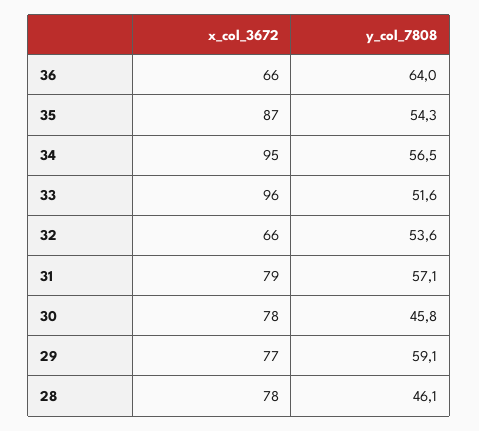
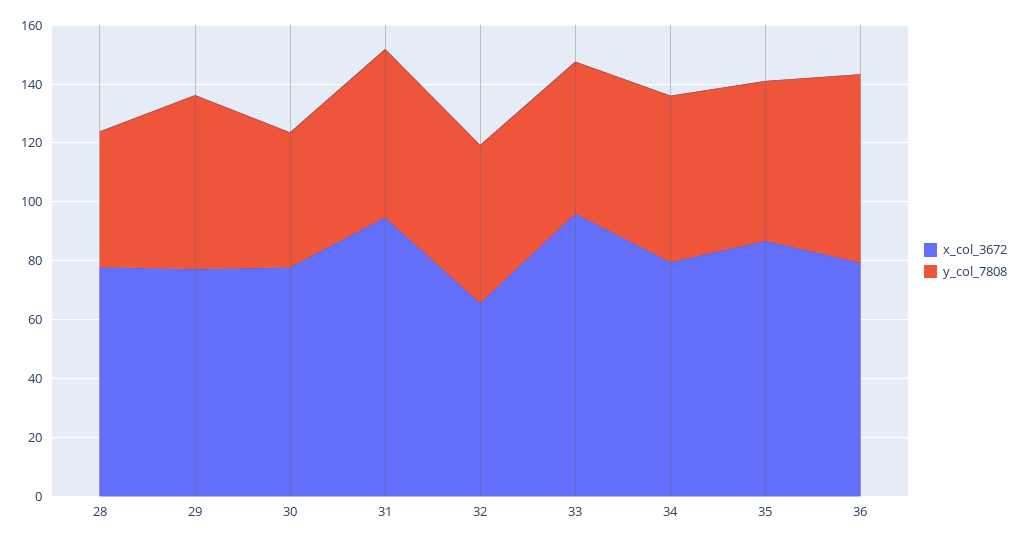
x_col_3672, 36: 66 -> 80
x_col_3672, 34: 95 -> 80
x_col_3672, 31: 79 -> 95

